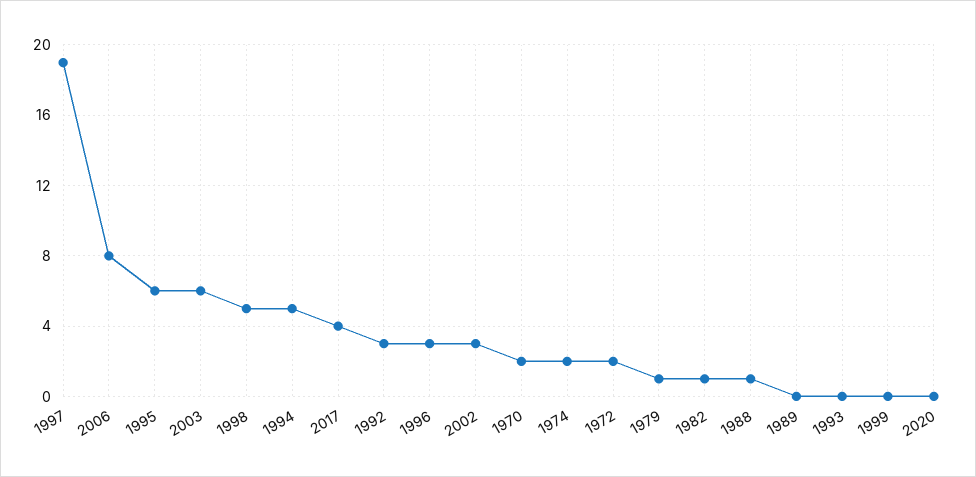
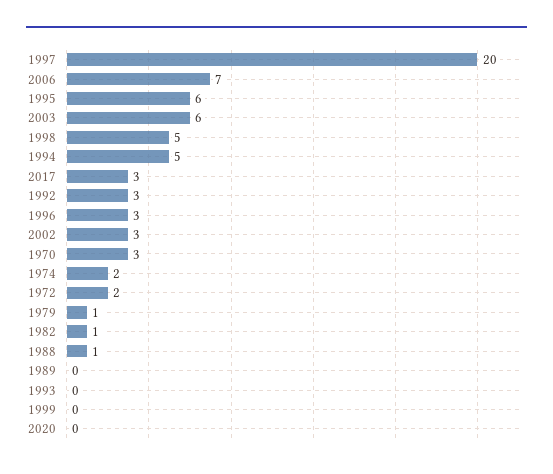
1997: 19 -> 20
2006: 8 -> 7
2017: 4 -> 3
1970: 2 -> 3

